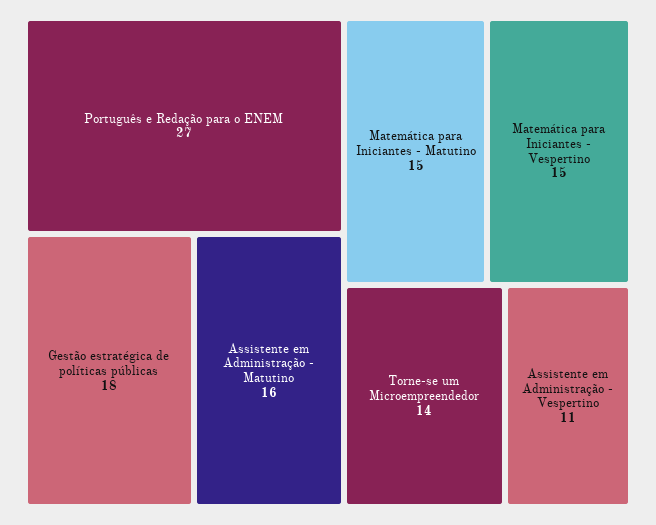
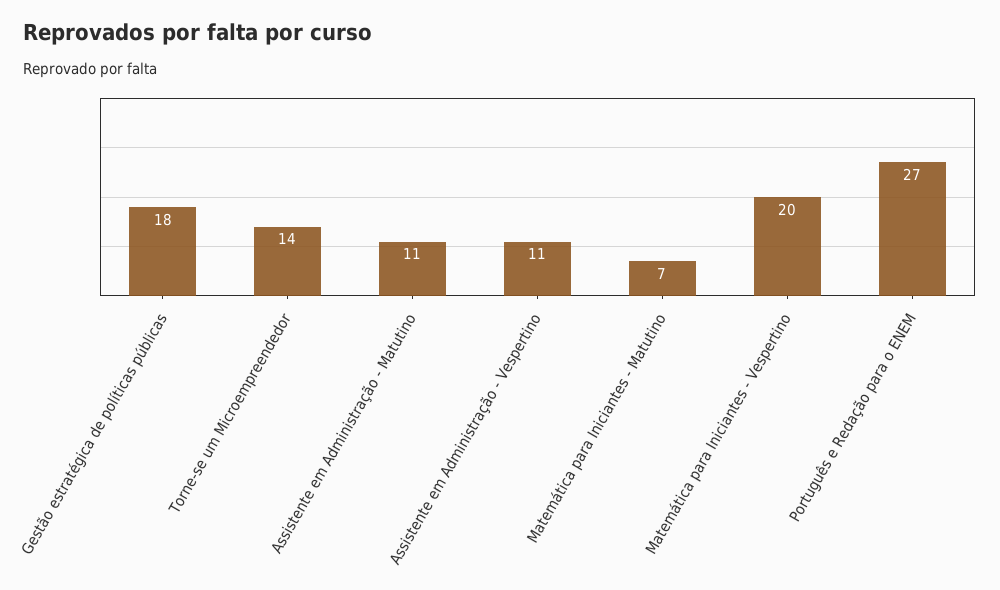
Assistente em Administração - Matutino: 16 -> 11
Matemática para Iniciantes - Matutino: 15 -> 7
Matemática para Iniciantes - Vespertino: 15 -> 20

